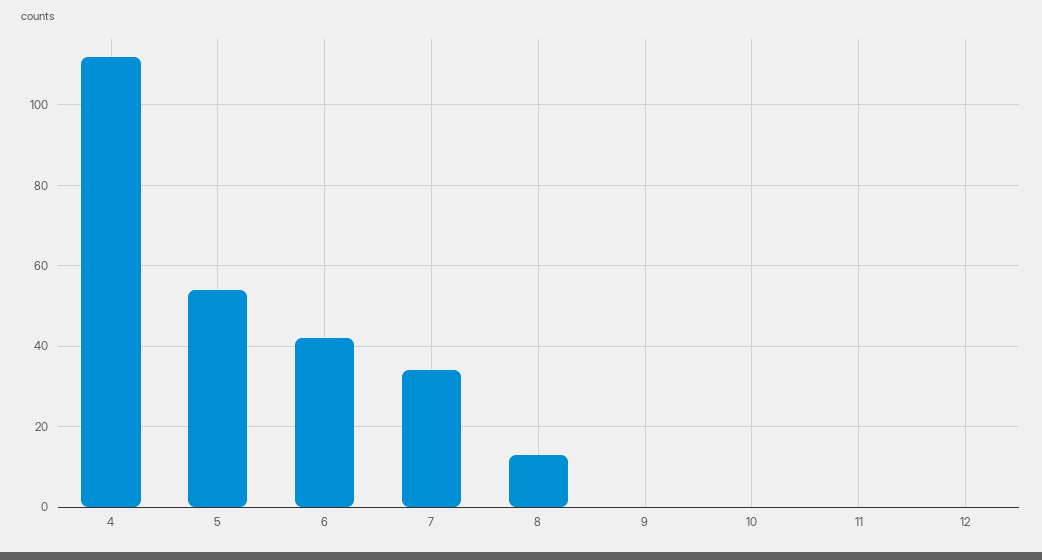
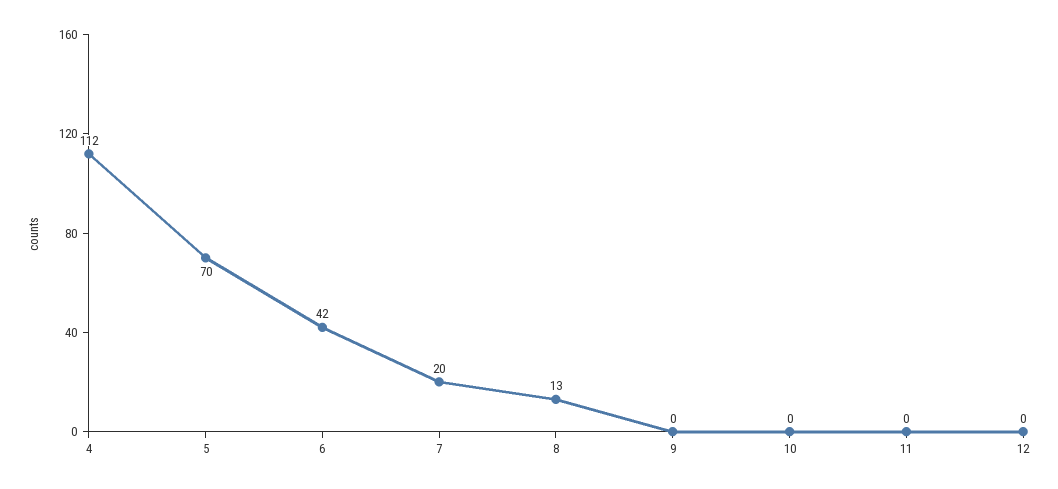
5: 55 -> 70
7: 35 -> 20

